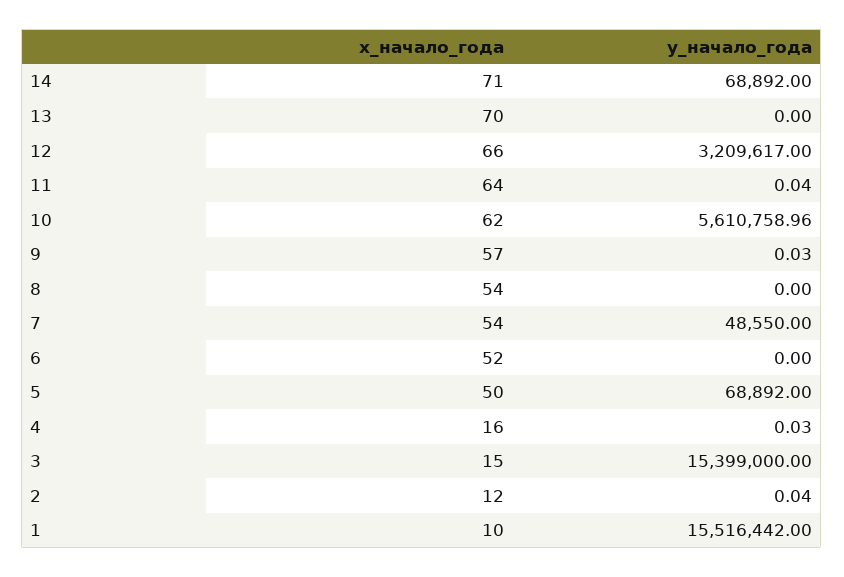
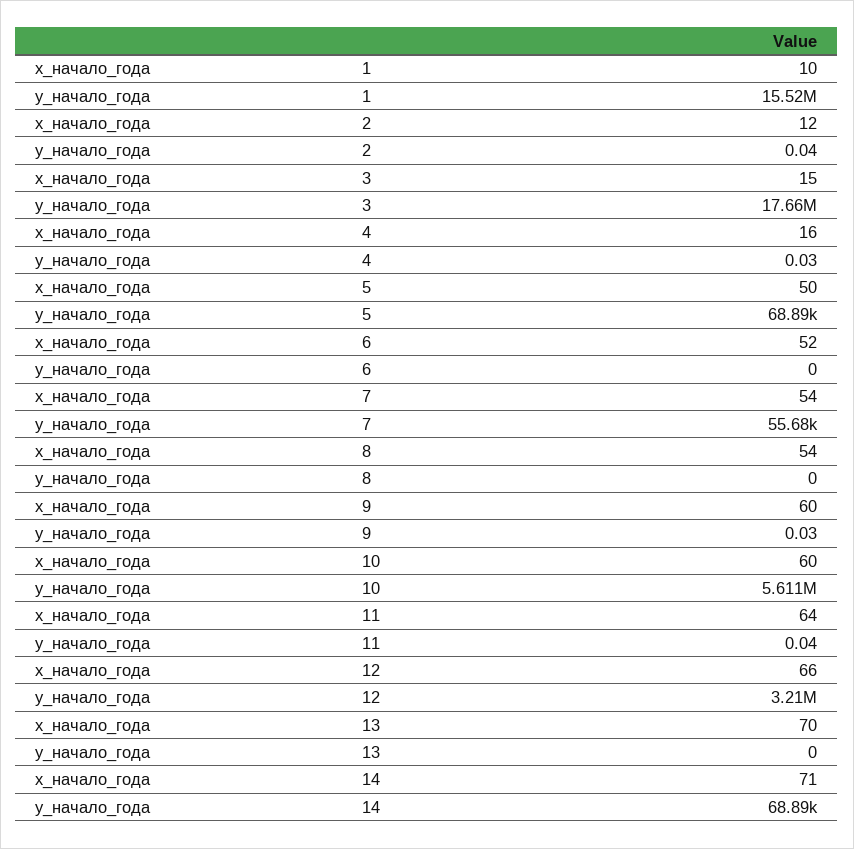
x_начало_года, 10: 62 -> 60
x_начало_года, 9: 57 -> 60
y_начало_года, 7: 48550 -> 55680
y_начало_года, 3: 15399000 -> 17660000

